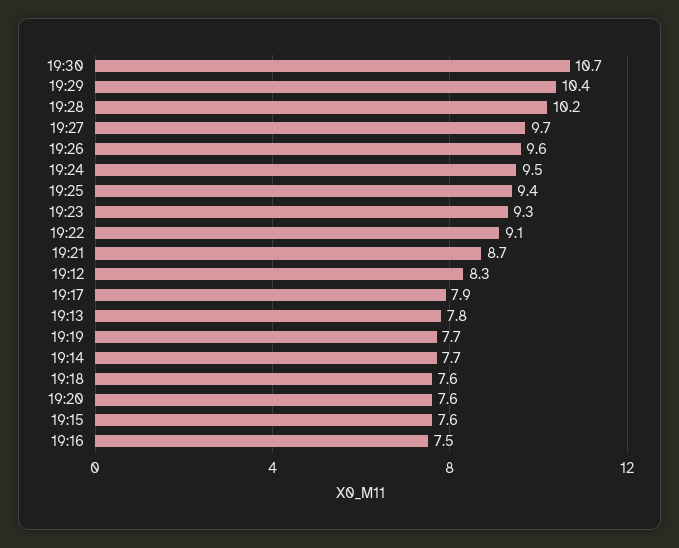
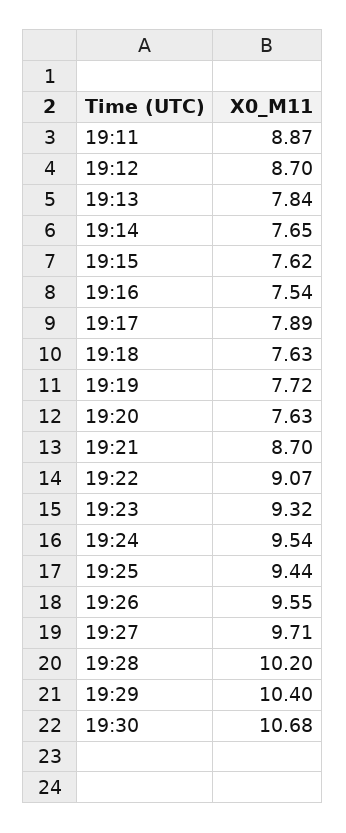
19:12: 8.3 -> 8.7
19:11: none -> 8.87

